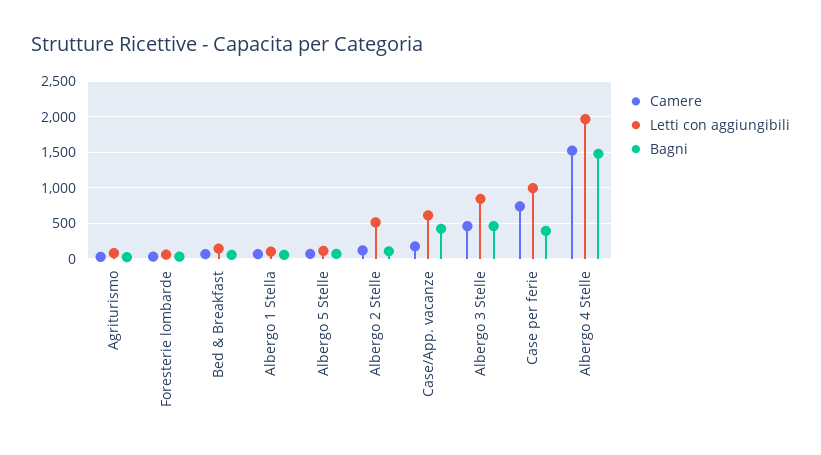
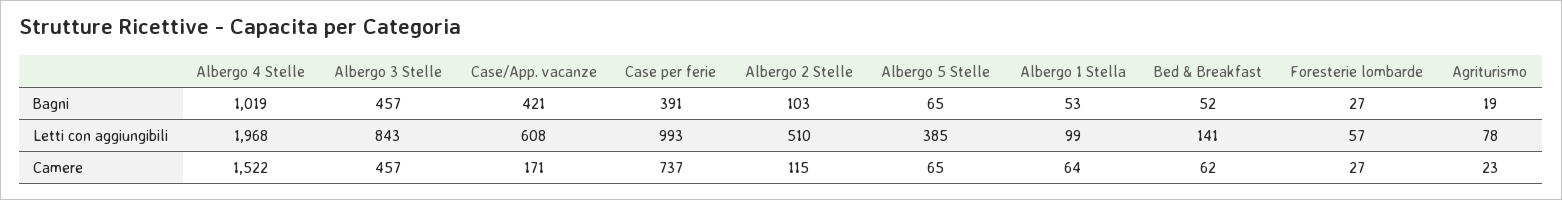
Letti con aggiungibili, Albergo 5 Stelle: 100 -> 385
Bagni, Albergo 4 Stelle: 1500 -> 1019

